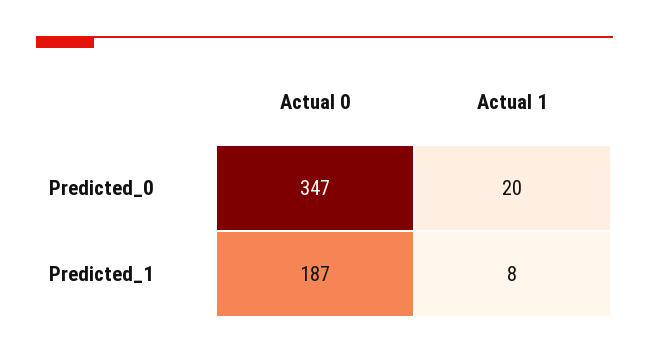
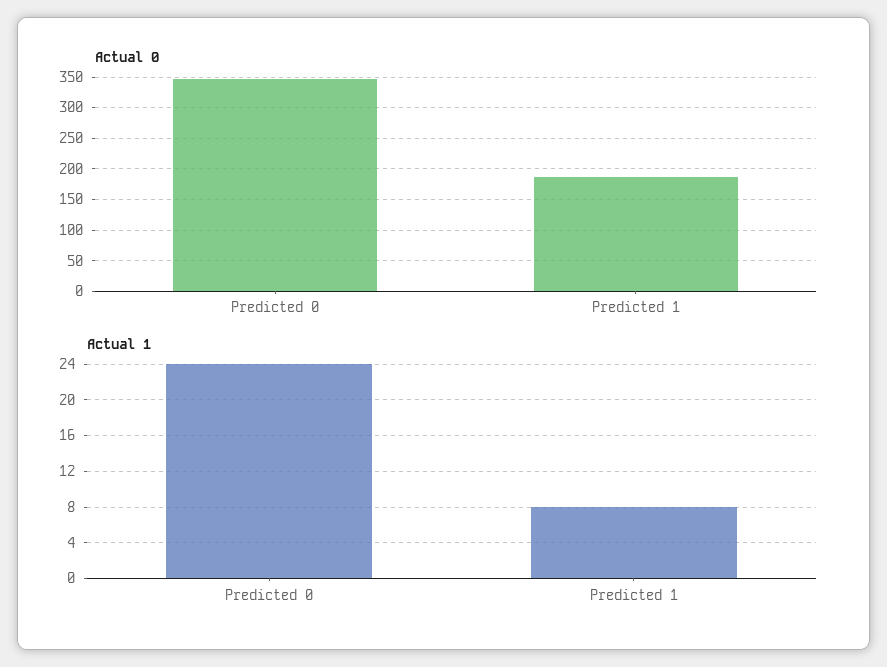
Actual 1, Predicted_0: 20 -> 24

